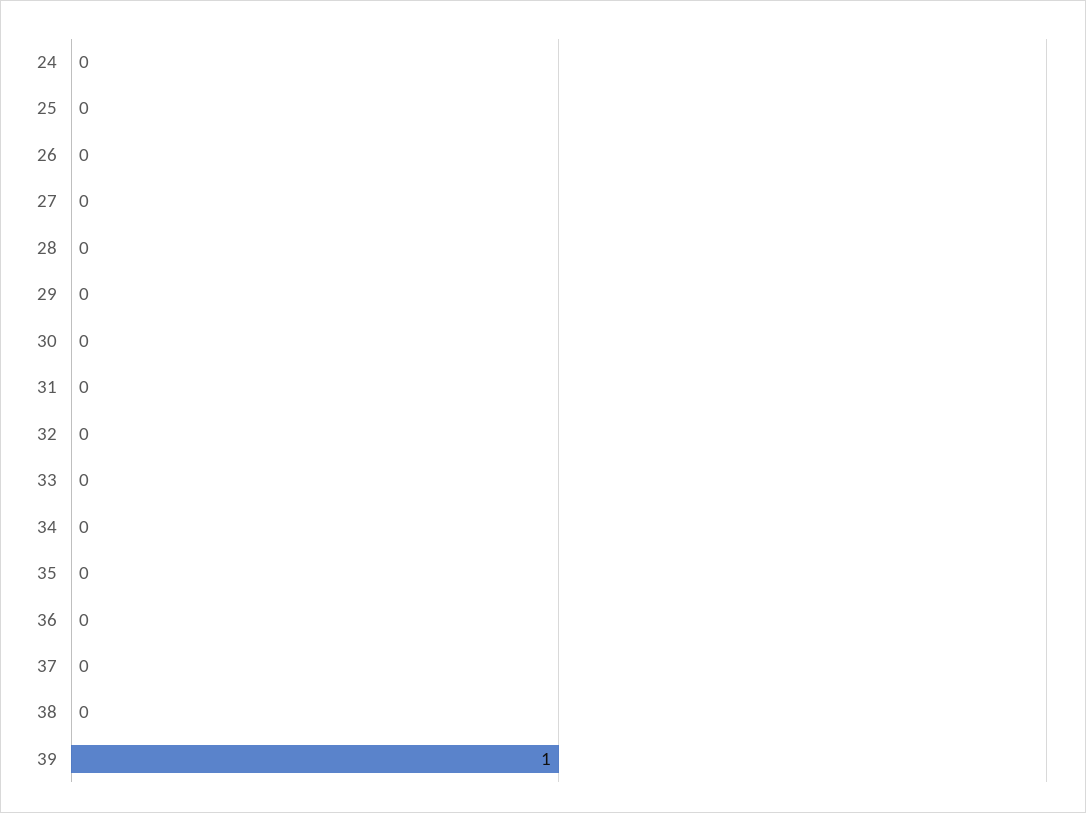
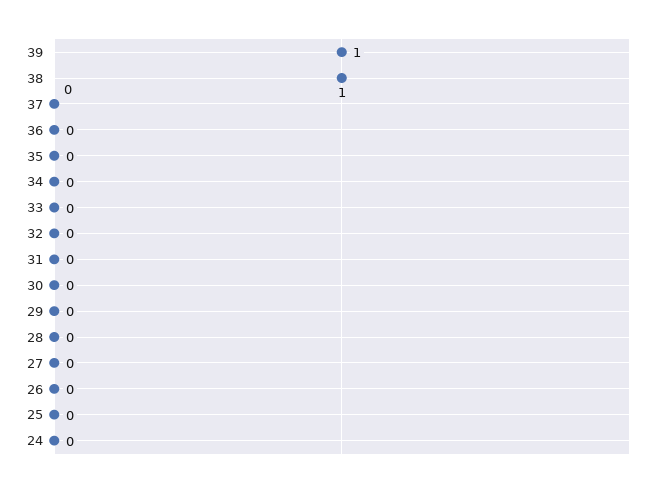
38: 0 -> 1

